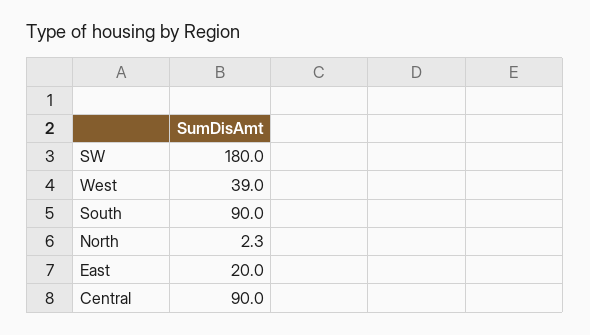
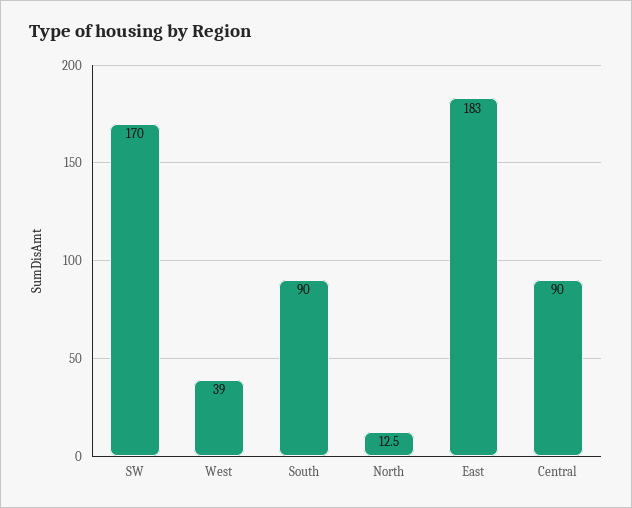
SW: 180 -> 170
North: 2.3 -> 12.5
East: 20 -> 183

